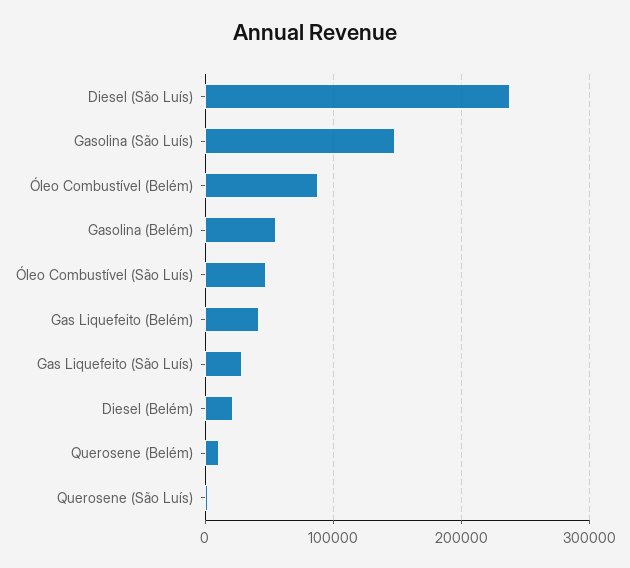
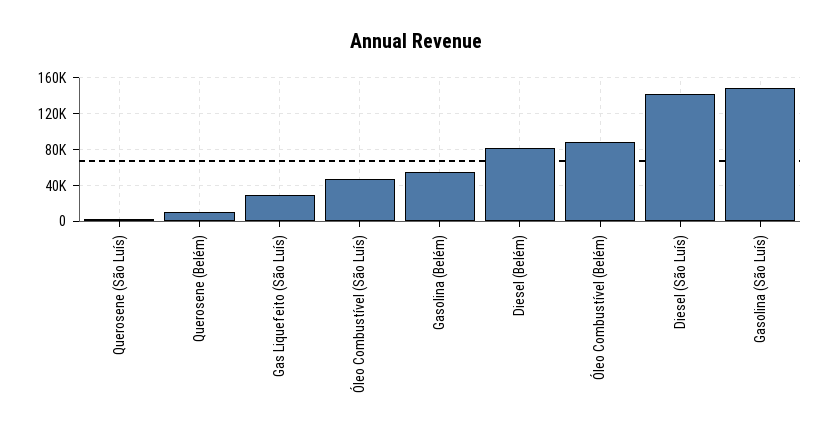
Diesel (São Luís): 240000 -> 140000
Gas Liquefeito (Belém): 40000 -> none
Diesel (Belém): 20000 -> 80000

